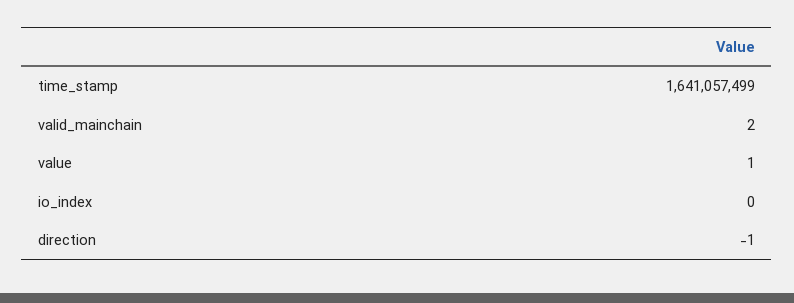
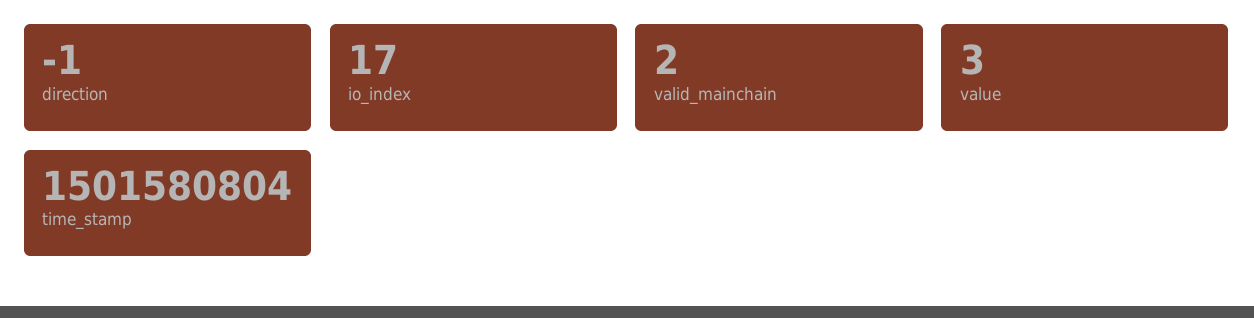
time_stamp: 1641057499 -> 1501580804
value: 1 -> 3
io_index: 0 -> 17

